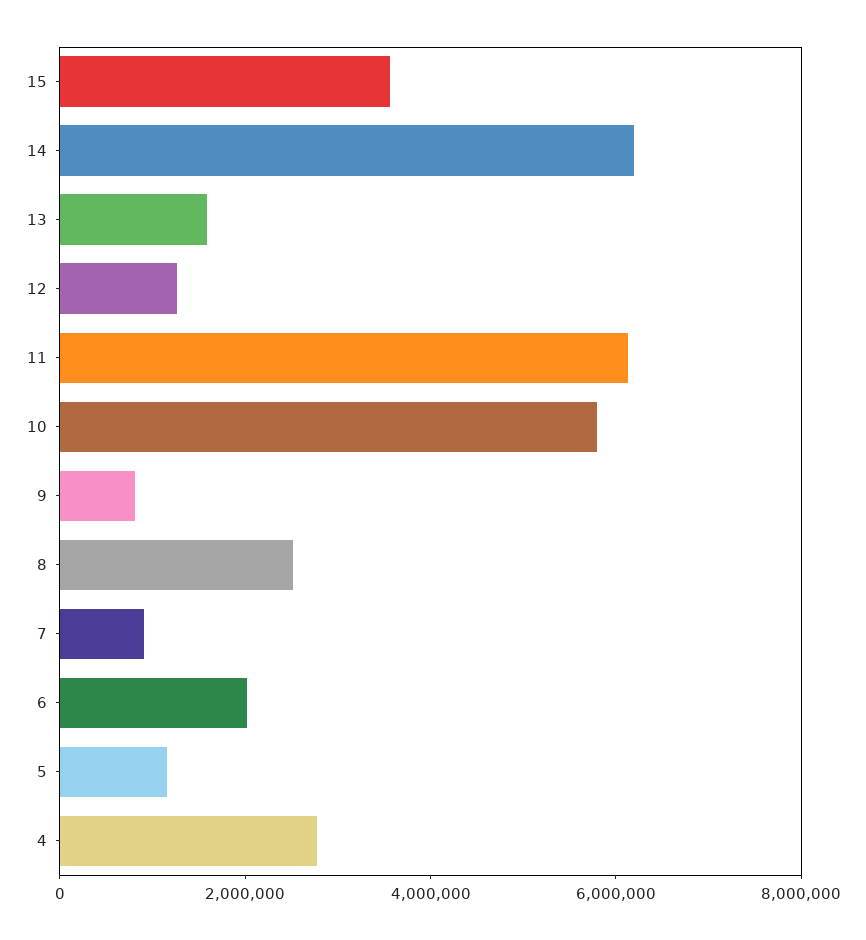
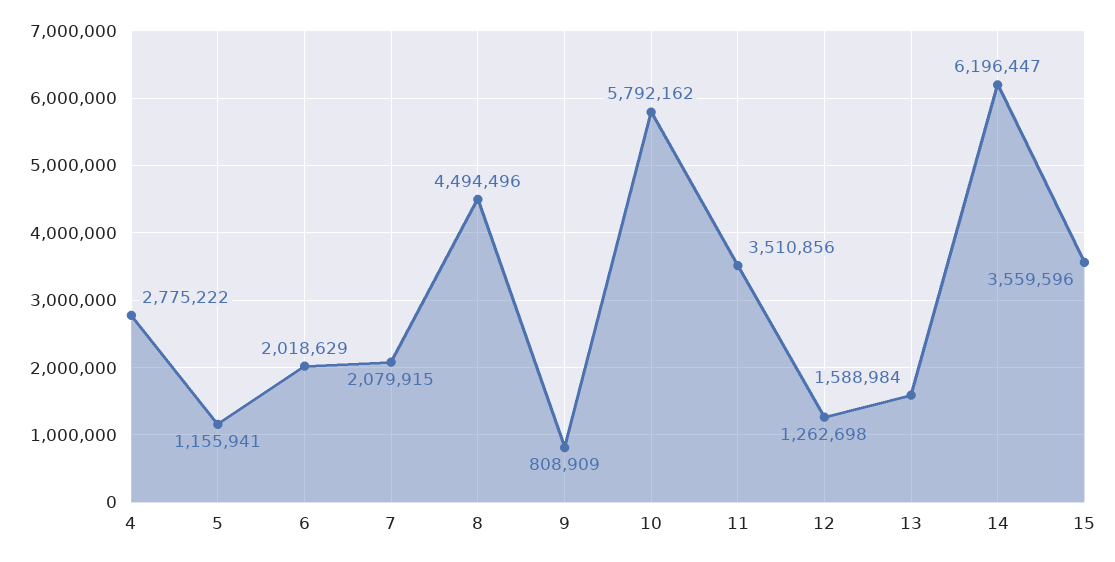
11: 6000000 -> 3510856
8: 2500000 -> 4494496
7: 1000000 -> 2079915

